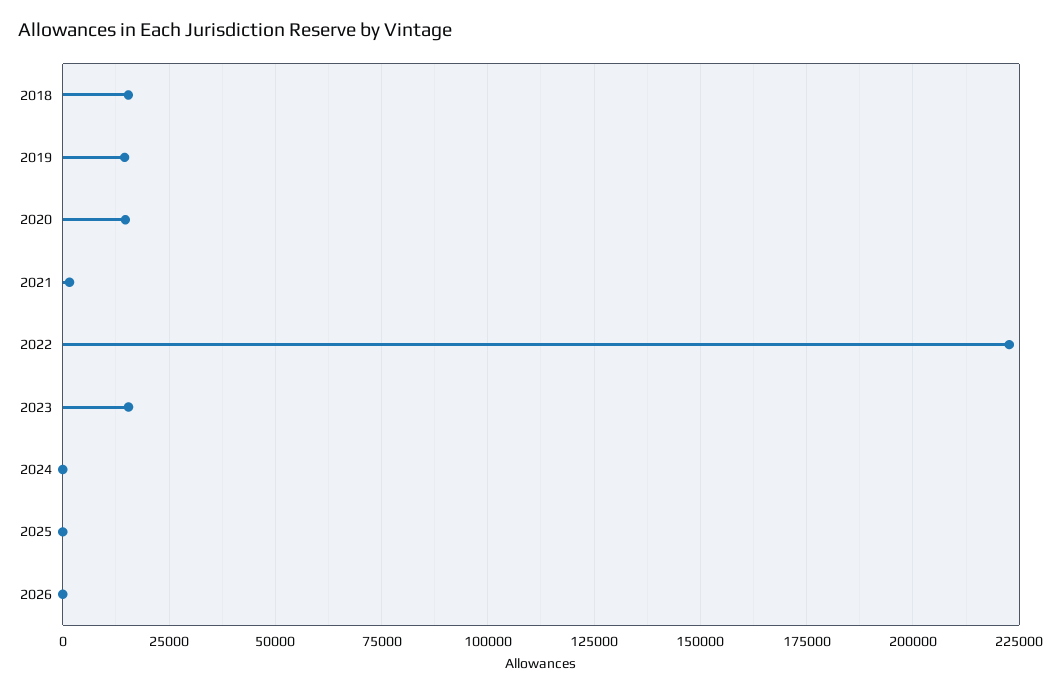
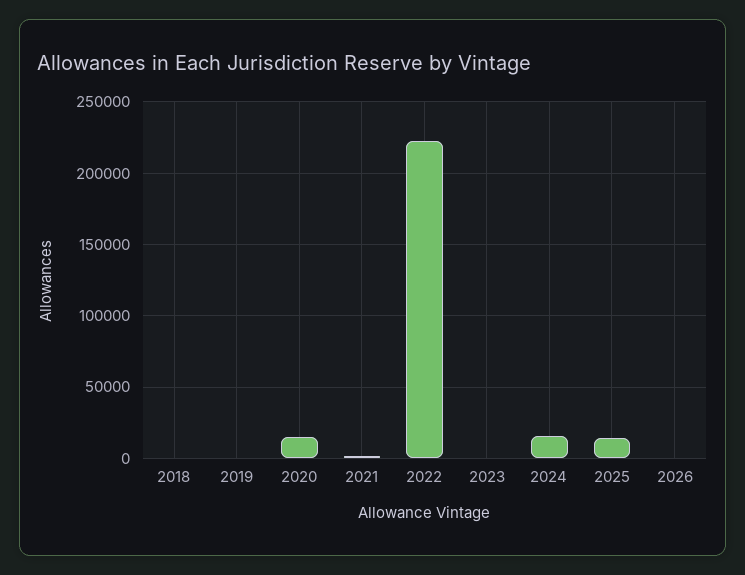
2018: 15000 -> 0
2019: 15000 -> 0
2023: 15000 -> 0
2024: 0 -> 15000
2025: 0 -> 15000

